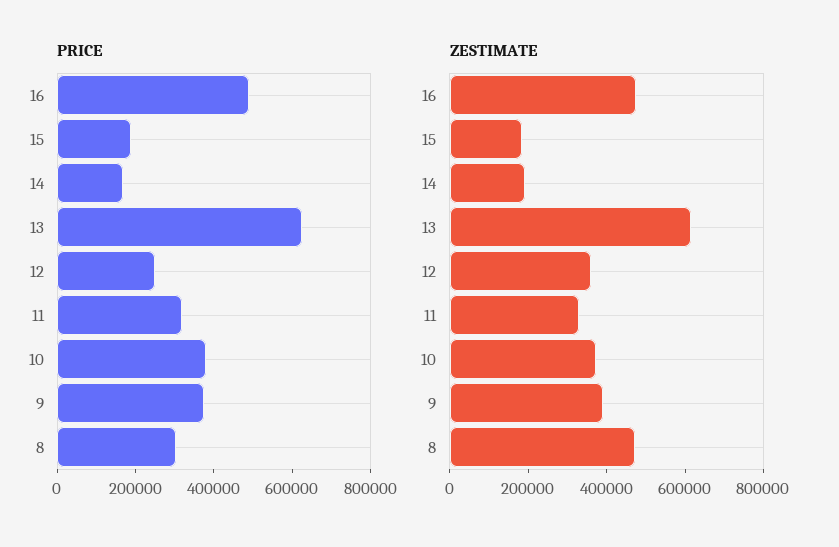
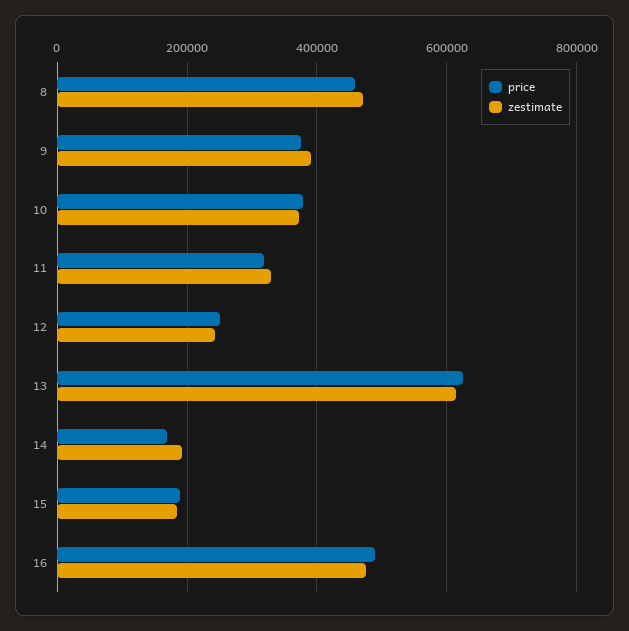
PRICE, 8: 300000 -> 460000
ZESTIMATE, 12: 350000 -> 240000

